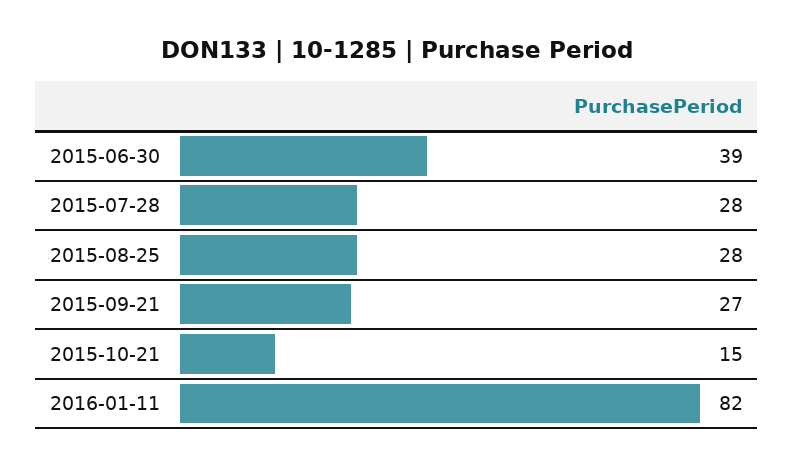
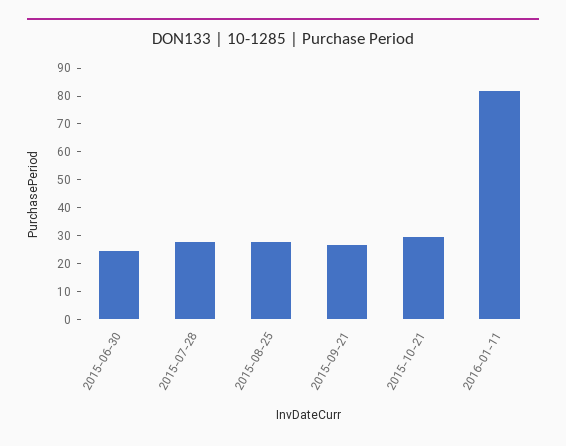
2015-06-30: 39 -> 25
2015-10-21: 15 -> 30

